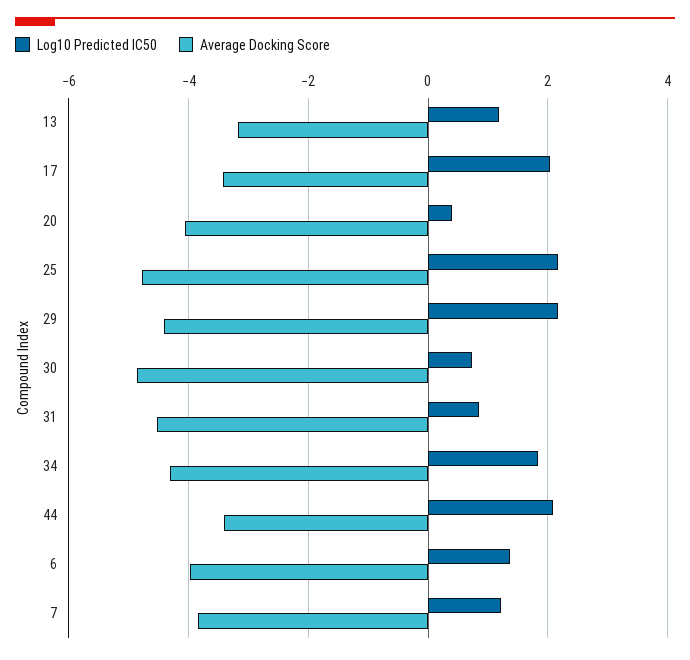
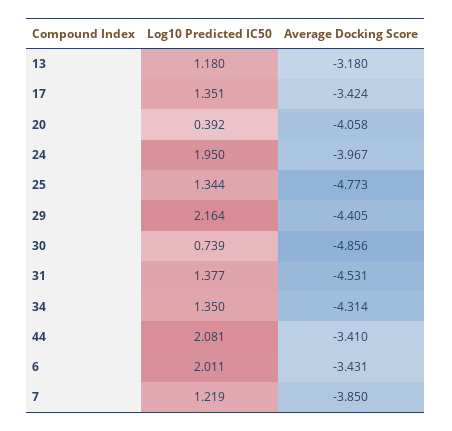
Log10 Predicted IC50, 17: 2 -> 1.351
Log10 Predicted IC50, 25: 2.2 -> 1.344
Log10 Predicted IC50, 31: 0.8 -> 1.377
Log10 Predicted IC50, 34: 1.8 -> 1.35
Log10 Predicted IC50, 6: 1.4 -> 2.011
Average Docking Score, 6: -4 -> -3.431
Log10 Predicted IC50, 24: none -> 1.95
Average Docking Score, 24: none -> -3.967

